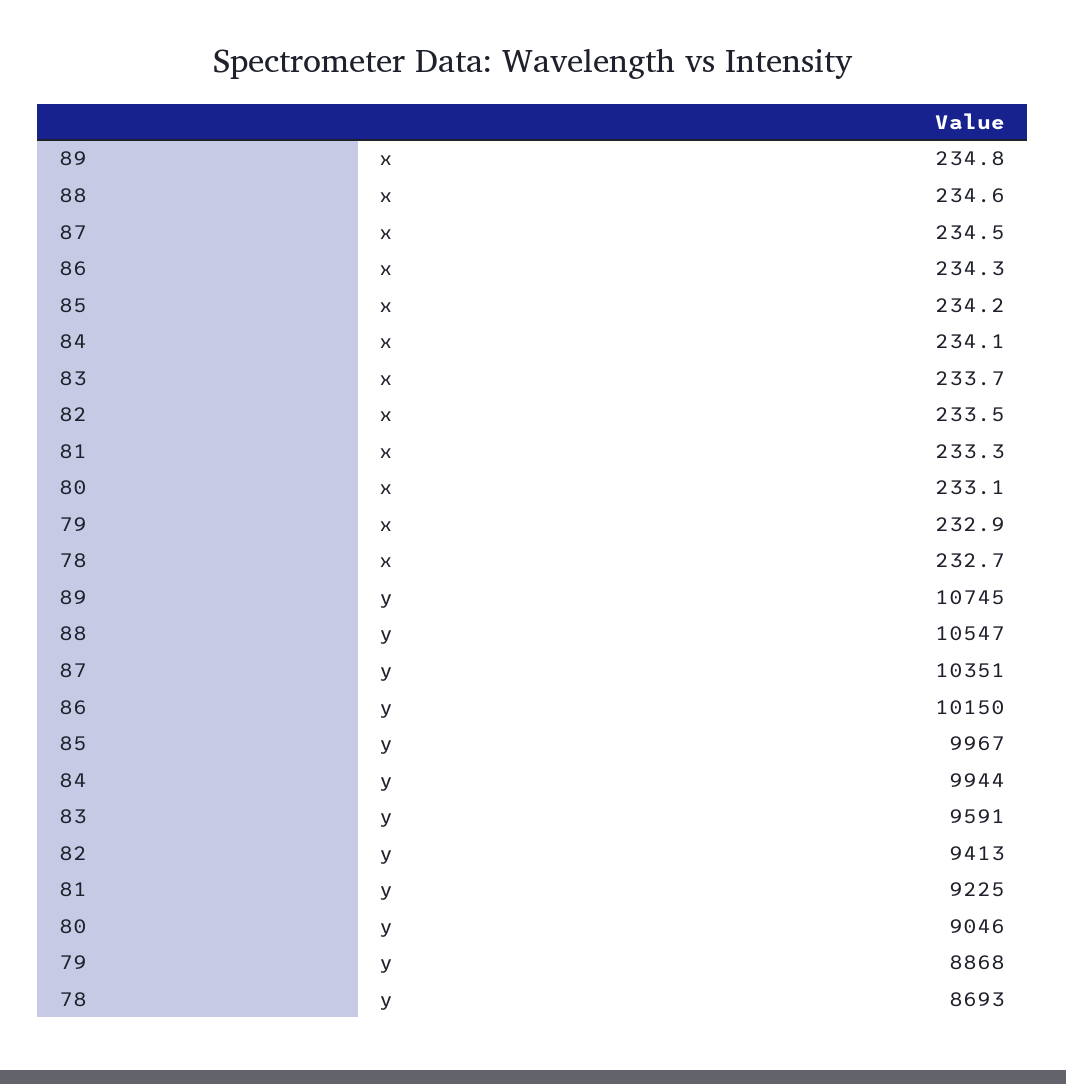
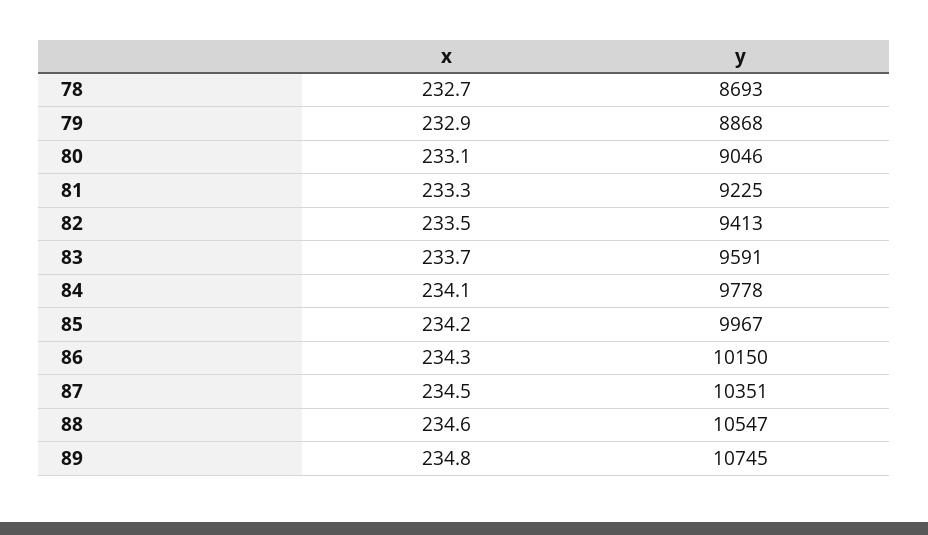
84, y: 9944 -> 9778

